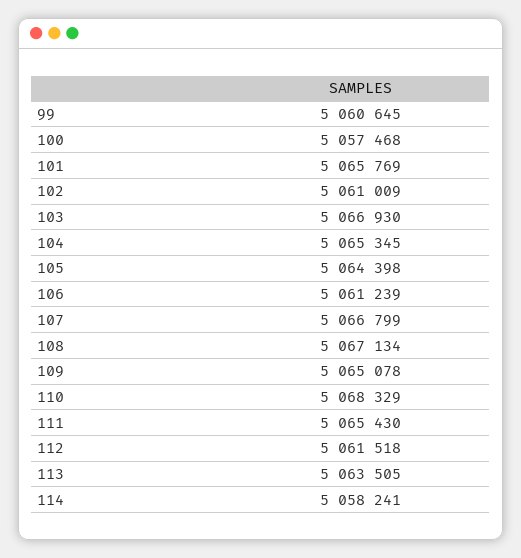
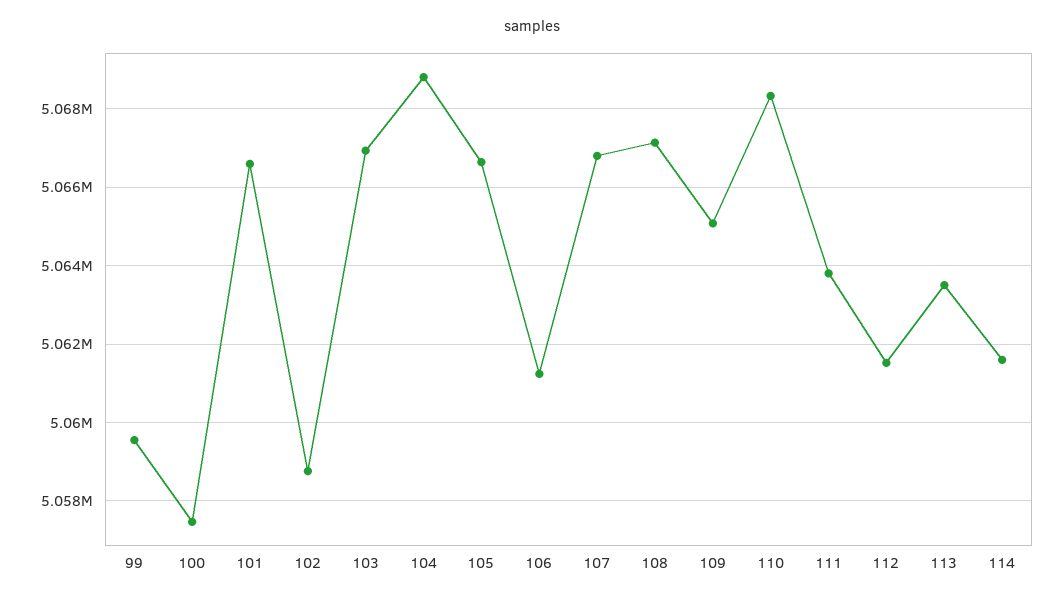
99: 5060645 -> 5059600
101: 5065769 -> 5066600
102: 5061009 -> 5058800
104: 5065345 -> 5068800
105: 5064398 -> 5066600
111: 5065430 -> 5063800
114: 5058241 -> 5061600

